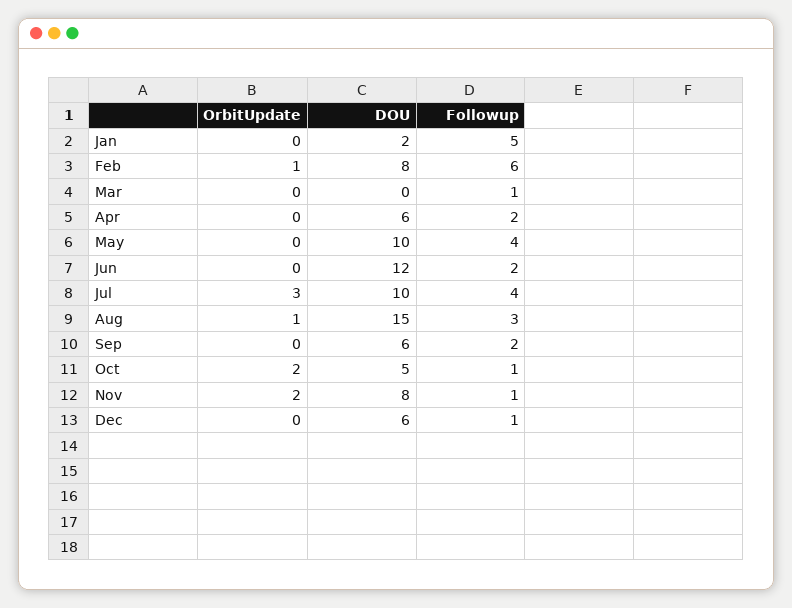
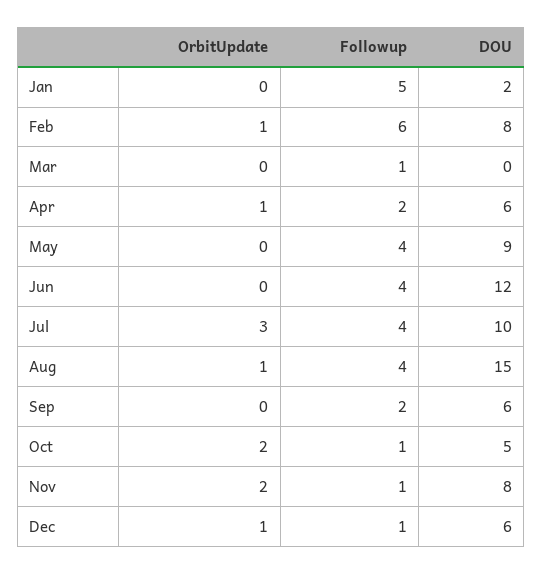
OrbitUpdate, Apr: 0 -> 1
DOU, May: 10 -> 9
Followup, Jun: 2 -> 4
Followup, Aug: 3 -> 4
OrbitUpdate, Dec: 0 -> 1

